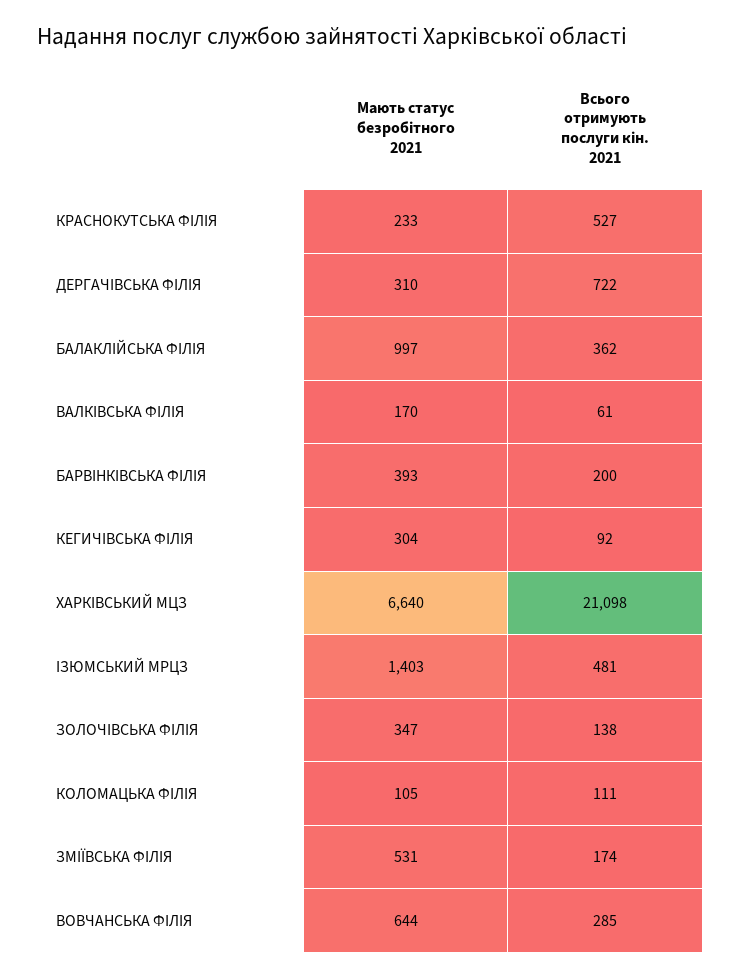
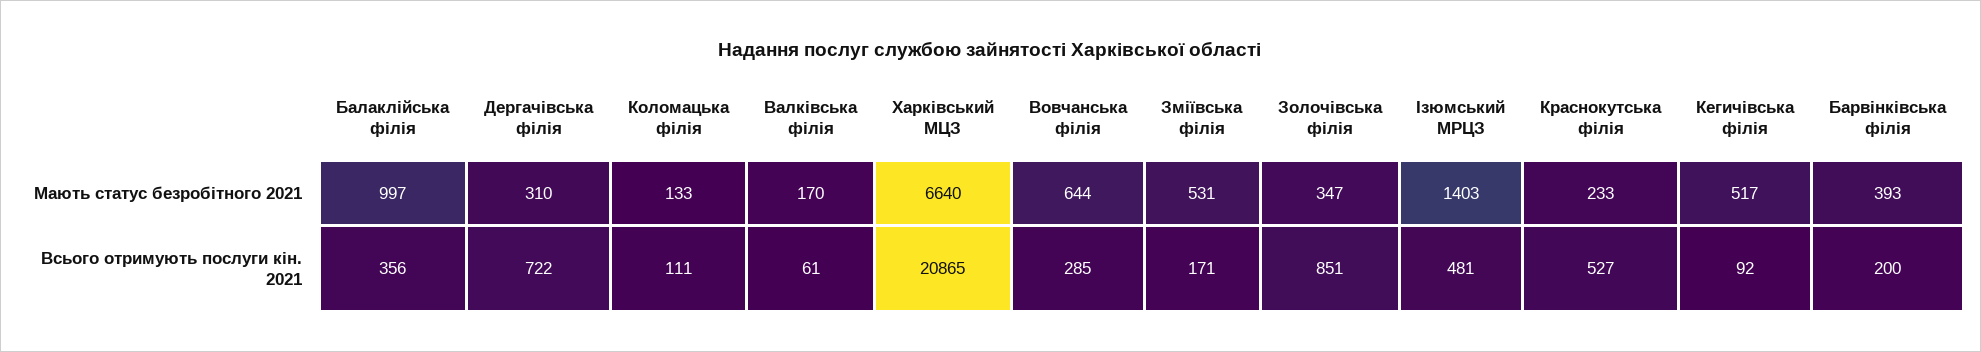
Всього отримують послуги кін. 2021, БАЛАКЛІЙСЬКА ФІЛІЯ: 362 -> 356
Мають статус безробітного 2021, КЕГИЧІВСЬКА ФІЛІЯ: 304 -> 517
Всього отримують послуги кін. 2021, ХАРКІВСЬКИЙ МЦЗ: 21098 -> 20865
Всього отримують послуги кін. 2021, ЗОЛОЧІВСЬКА ФІЛІЯ: 138 -> 851
Мають статус безробітного 2021, КОЛОМАЦЬКА ФІЛІЯ: 105 -> 133
Всього отримують послуги кін. 2021, ЗМІЇВСЬКА ФІЛІЯ: 174 -> 171

